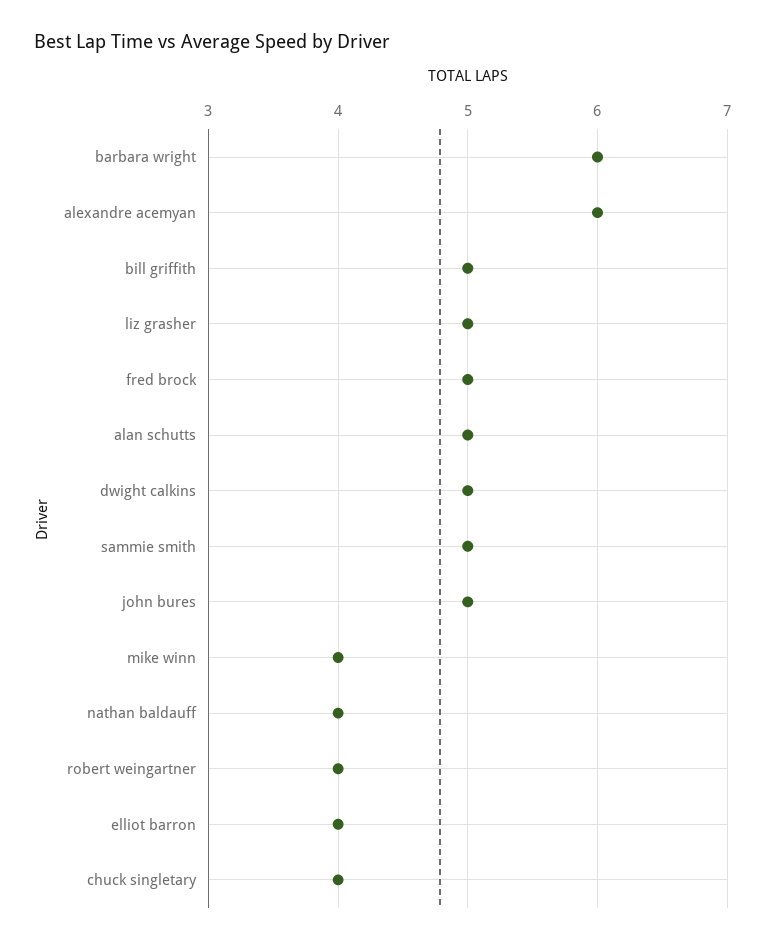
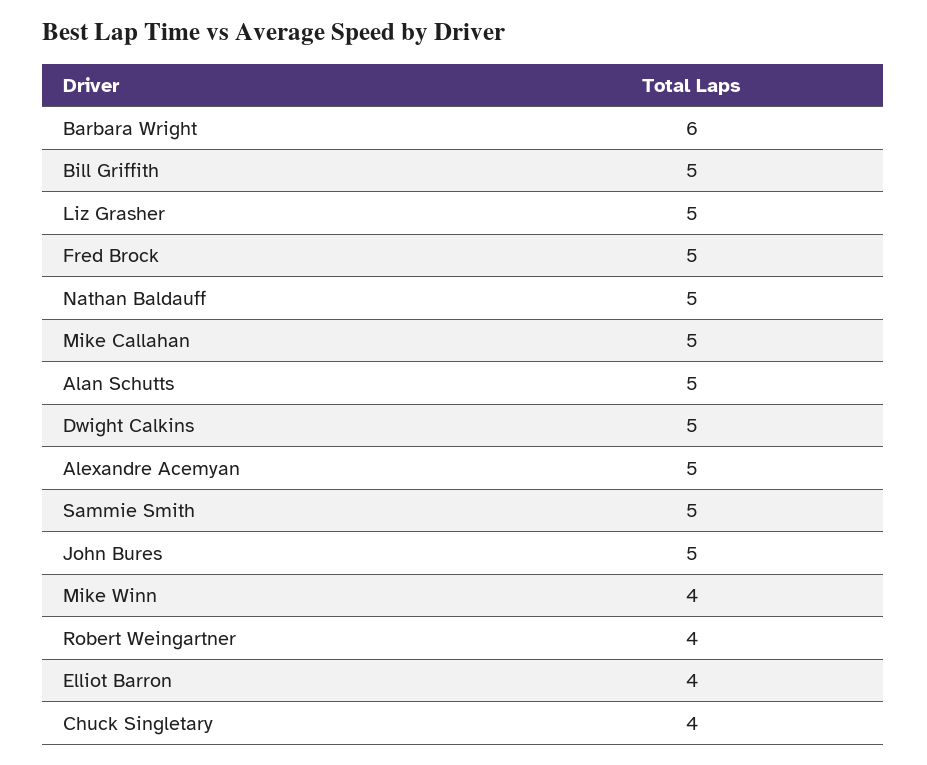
alexandre acemyan: 6 -> 5
nathan baldauff: 4 -> 5
Mike Callahan: none -> 5

